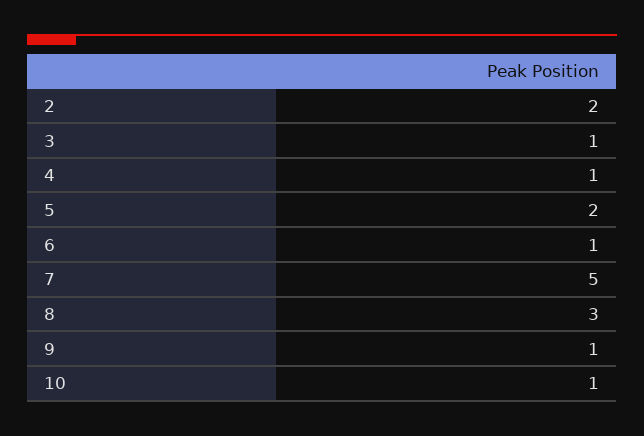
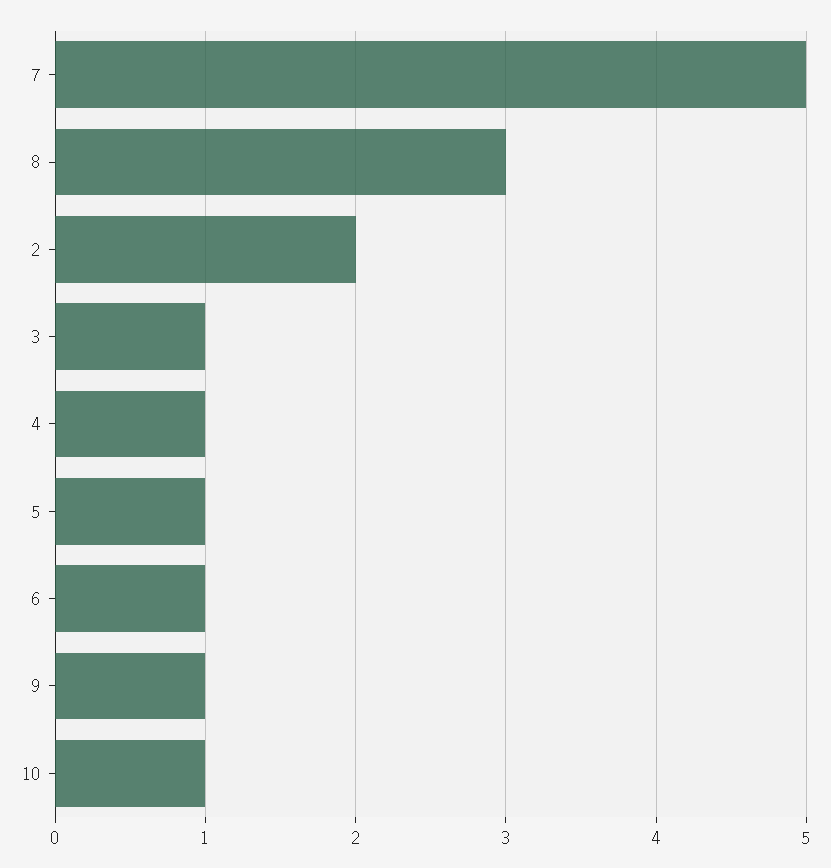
5: 2 -> 1

